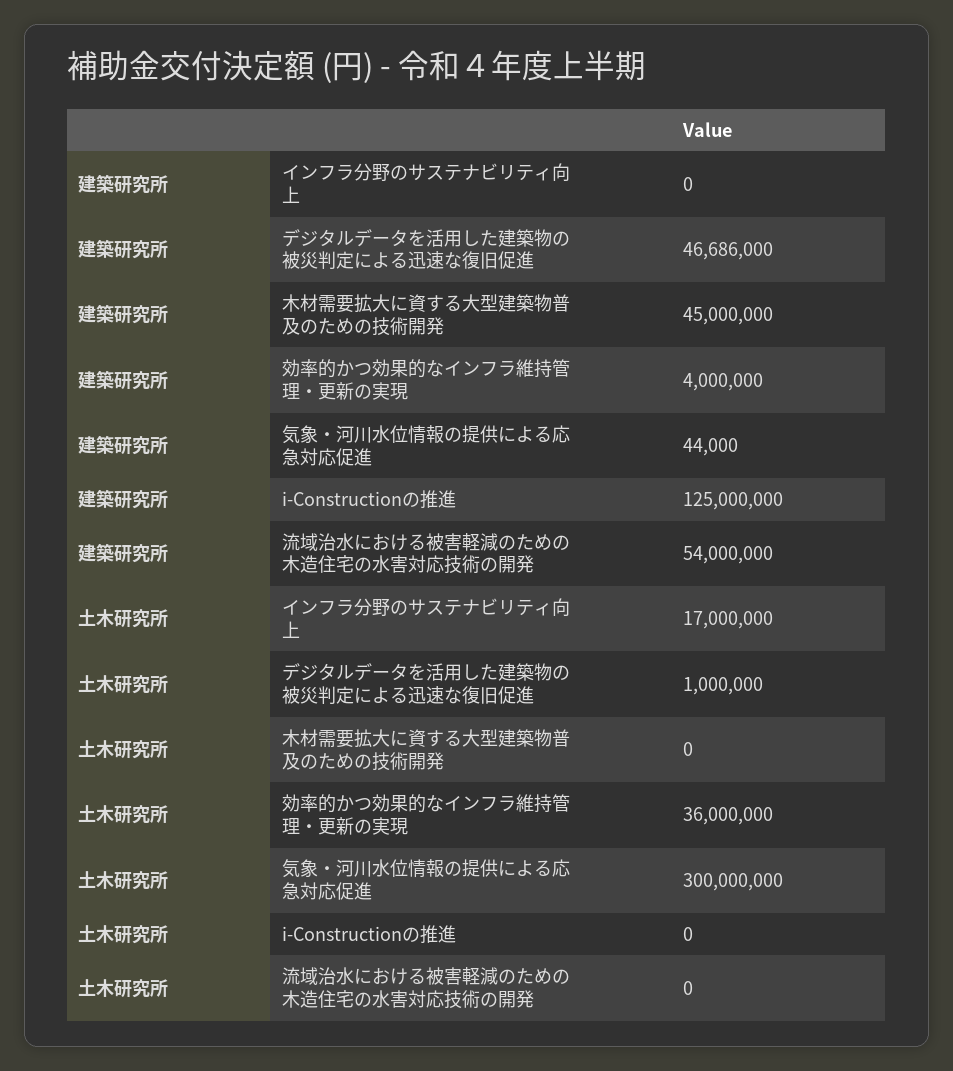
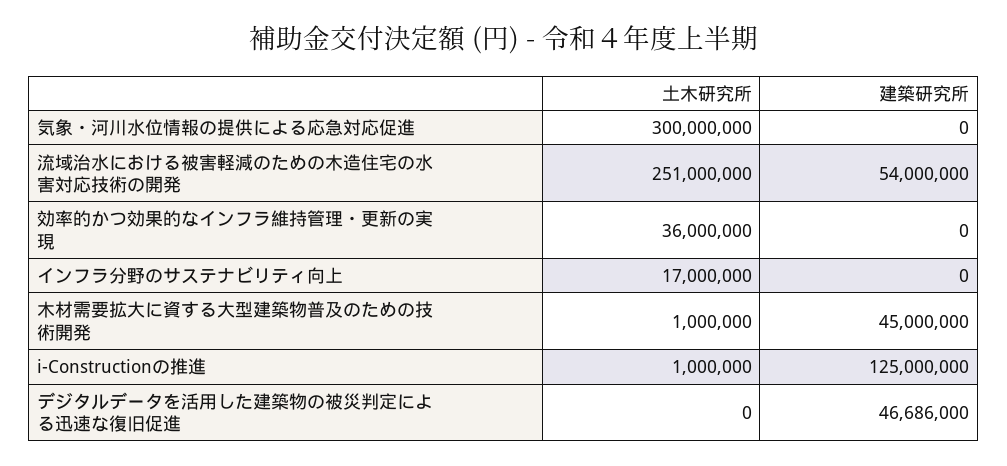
建築研究所, 効率的かつ効果的なインフラ維持管理・更新の実現: 4000000 -> 0
建築研究所, 気象・河川水位情報の提供による応急対応促進: 44000 -> 0
土木研究所, デジタルデータを活用した建築物の被災判定による迅速な復旧促進: 1000000 -> 0
土木研究所, 木材需要拡大に資する大型建築物普及のための技術開発: 0 -> 1000000
土木研究所, i-Constructionの推進: 0 -> 1000000
土木研究所, 流域治水における被害軽減のための木造住宅の水害対応技術の開発: 0 -> 251000000

